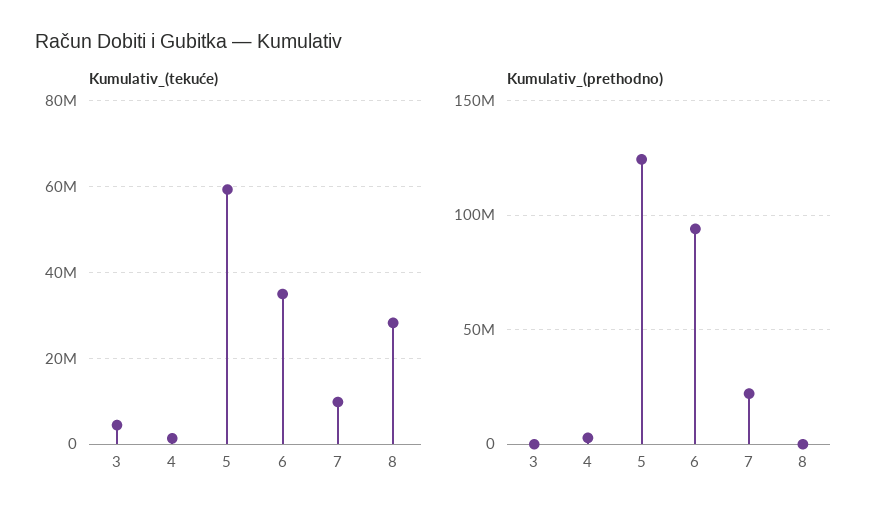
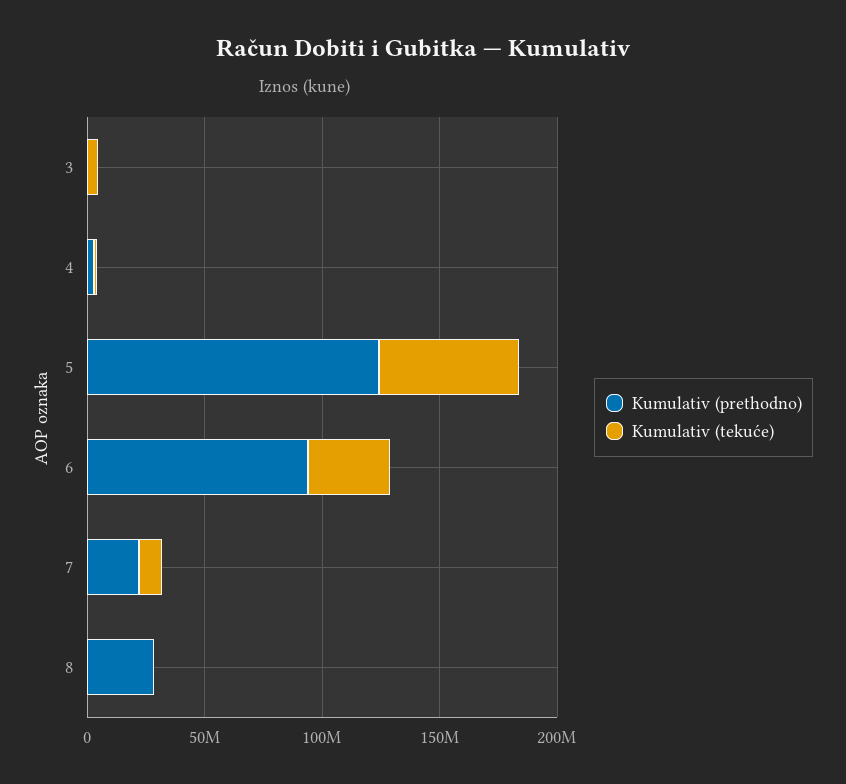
Kumulativ_(tekuće), 8: 28000000 -> 0
Kumulativ_(prethodno), 8: 0 -> 30000000

